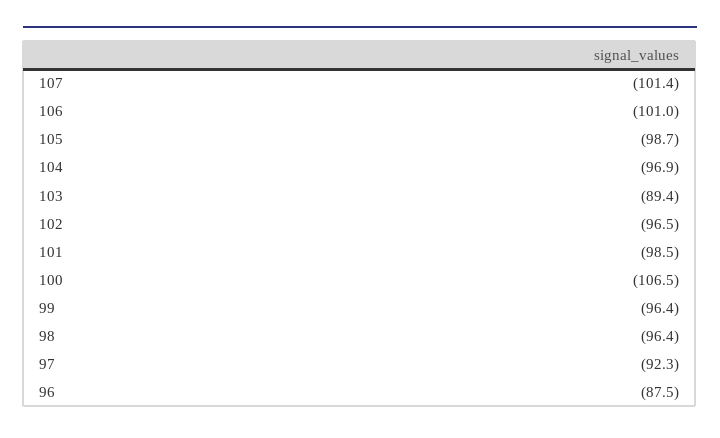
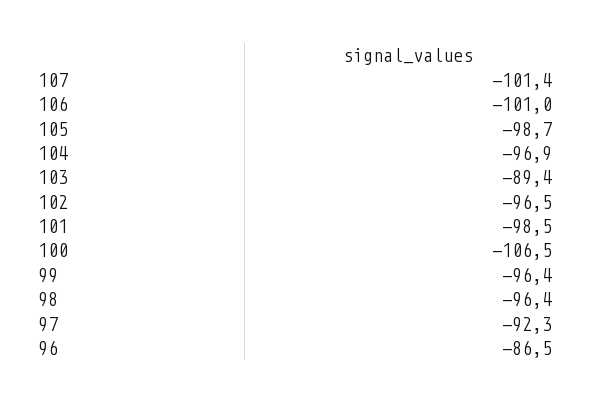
96: -87.5 -> -86.5

